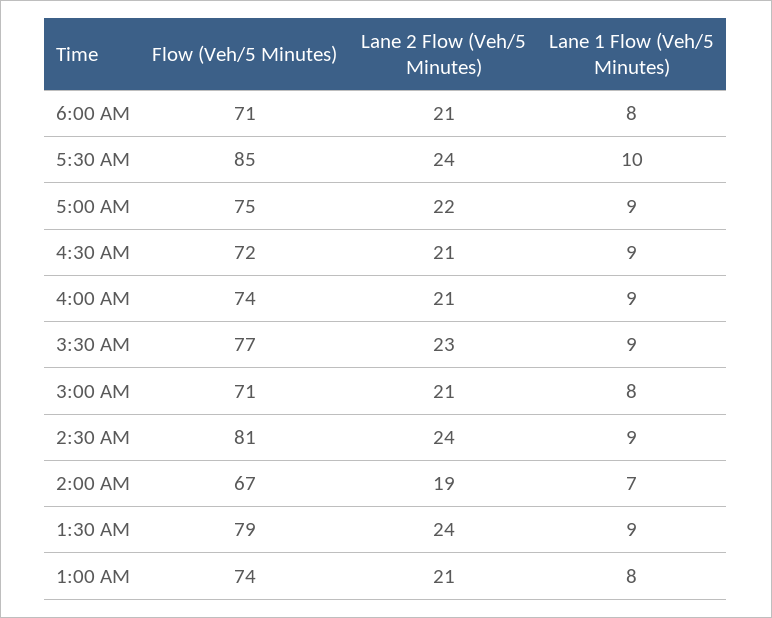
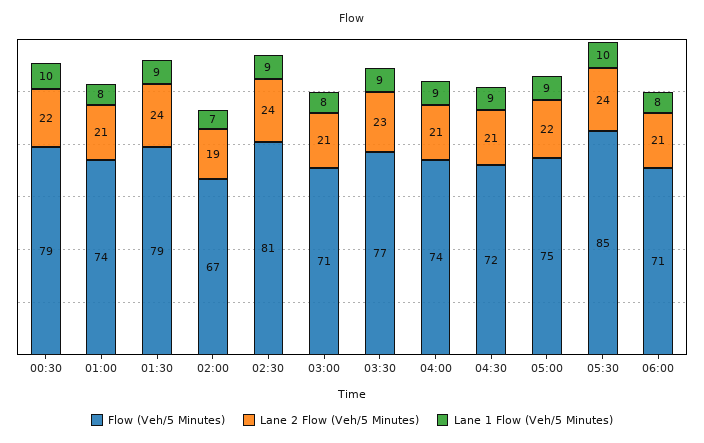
Flow (Veh/5 Minutes), 00:30: none -> 79
Lane 2 Flow (Veh/5 Minutes), 00:30: none -> 22
Lane 1 Flow (Veh/5 Minutes), 00:30: none -> 10

